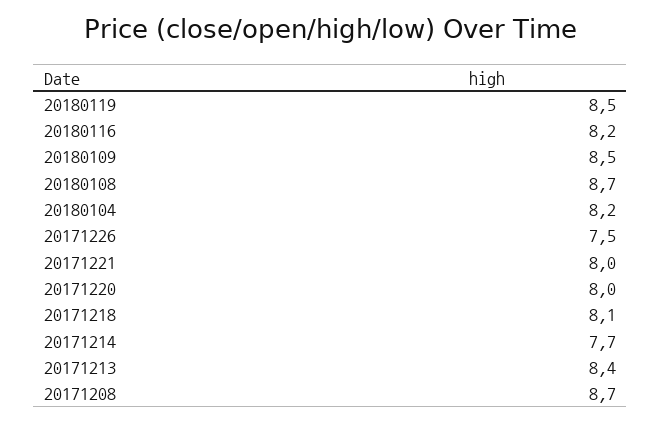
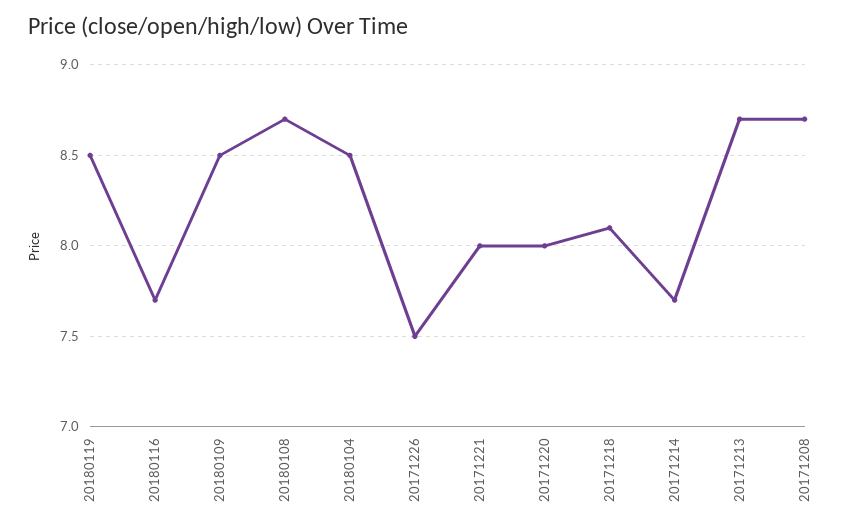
20180116: 8.2 -> 7.7
20180104: 8.2 -> 8.5
20171213: 8.4 -> 8.7

